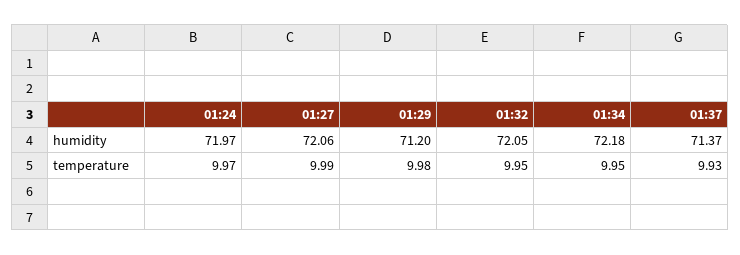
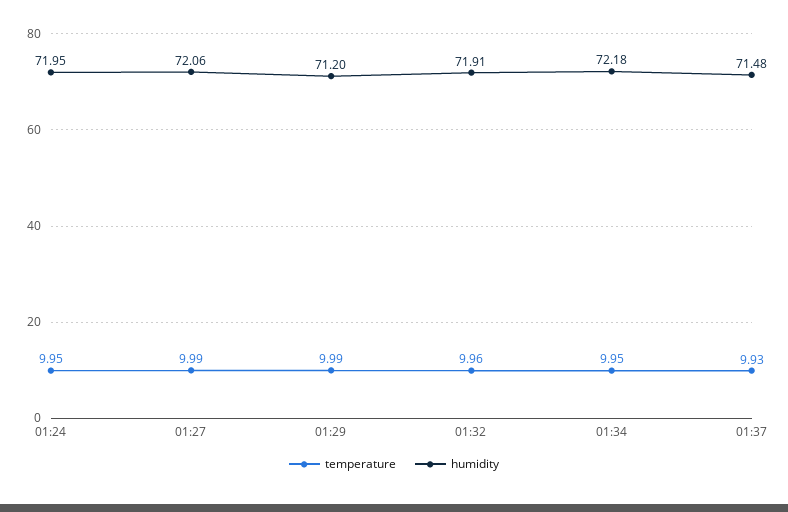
humidity, 01:24: 71.97 -> 71.95
humidity, 01:32: 72.05 -> 71.91
humidity, 01:37: 71.37 -> 71.48
temperature, 01:24: 9.97 -> 9.95
temperature, 01:29: 9.98 -> 9.99
temperature, 01:32: 9.95 -> 9.96

